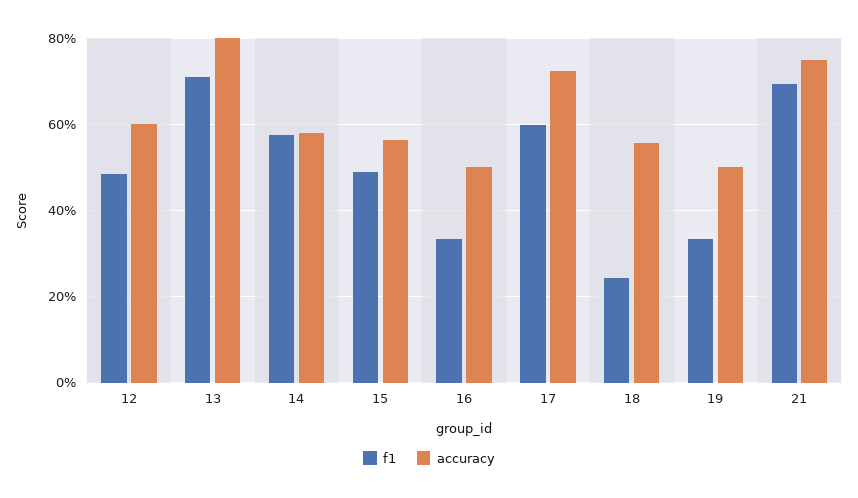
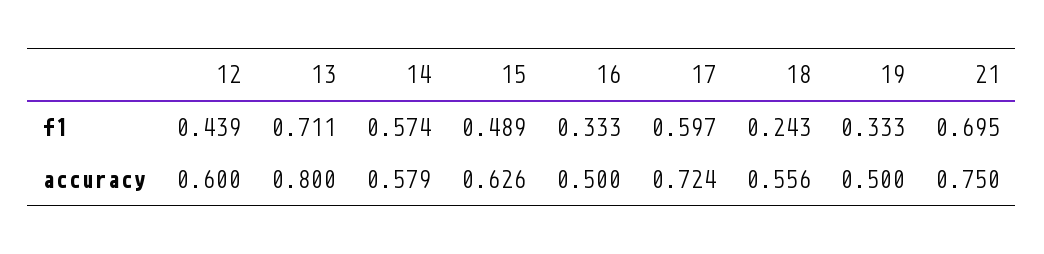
f1, 12: 0.48 -> 0.439
accuracy, 15: 0.56 -> 0.626

